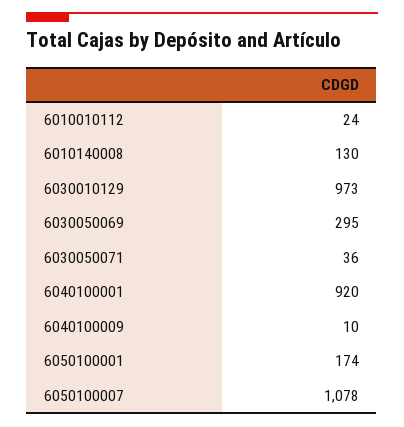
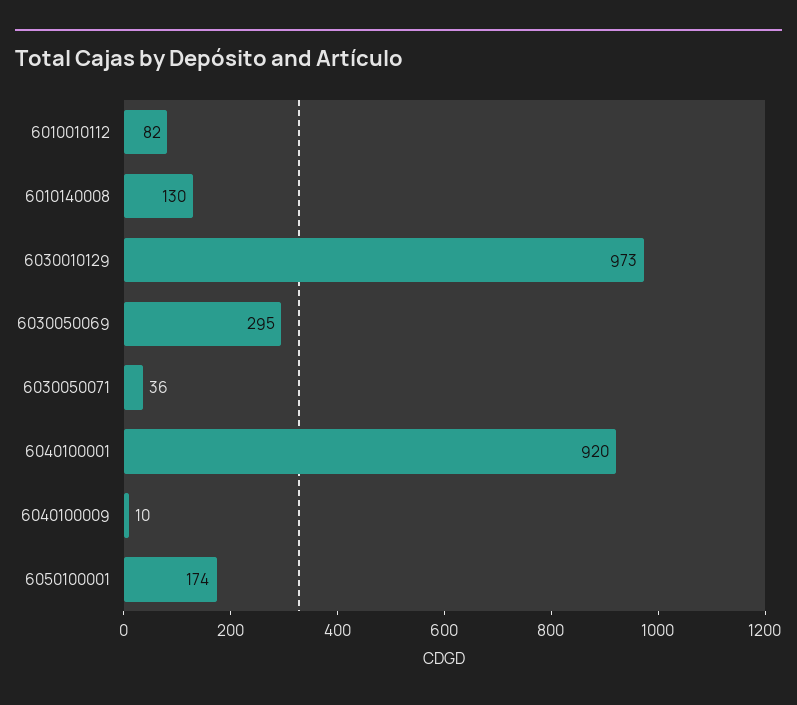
6010010112: 24 -> 82
6050100007: 1078 -> none

